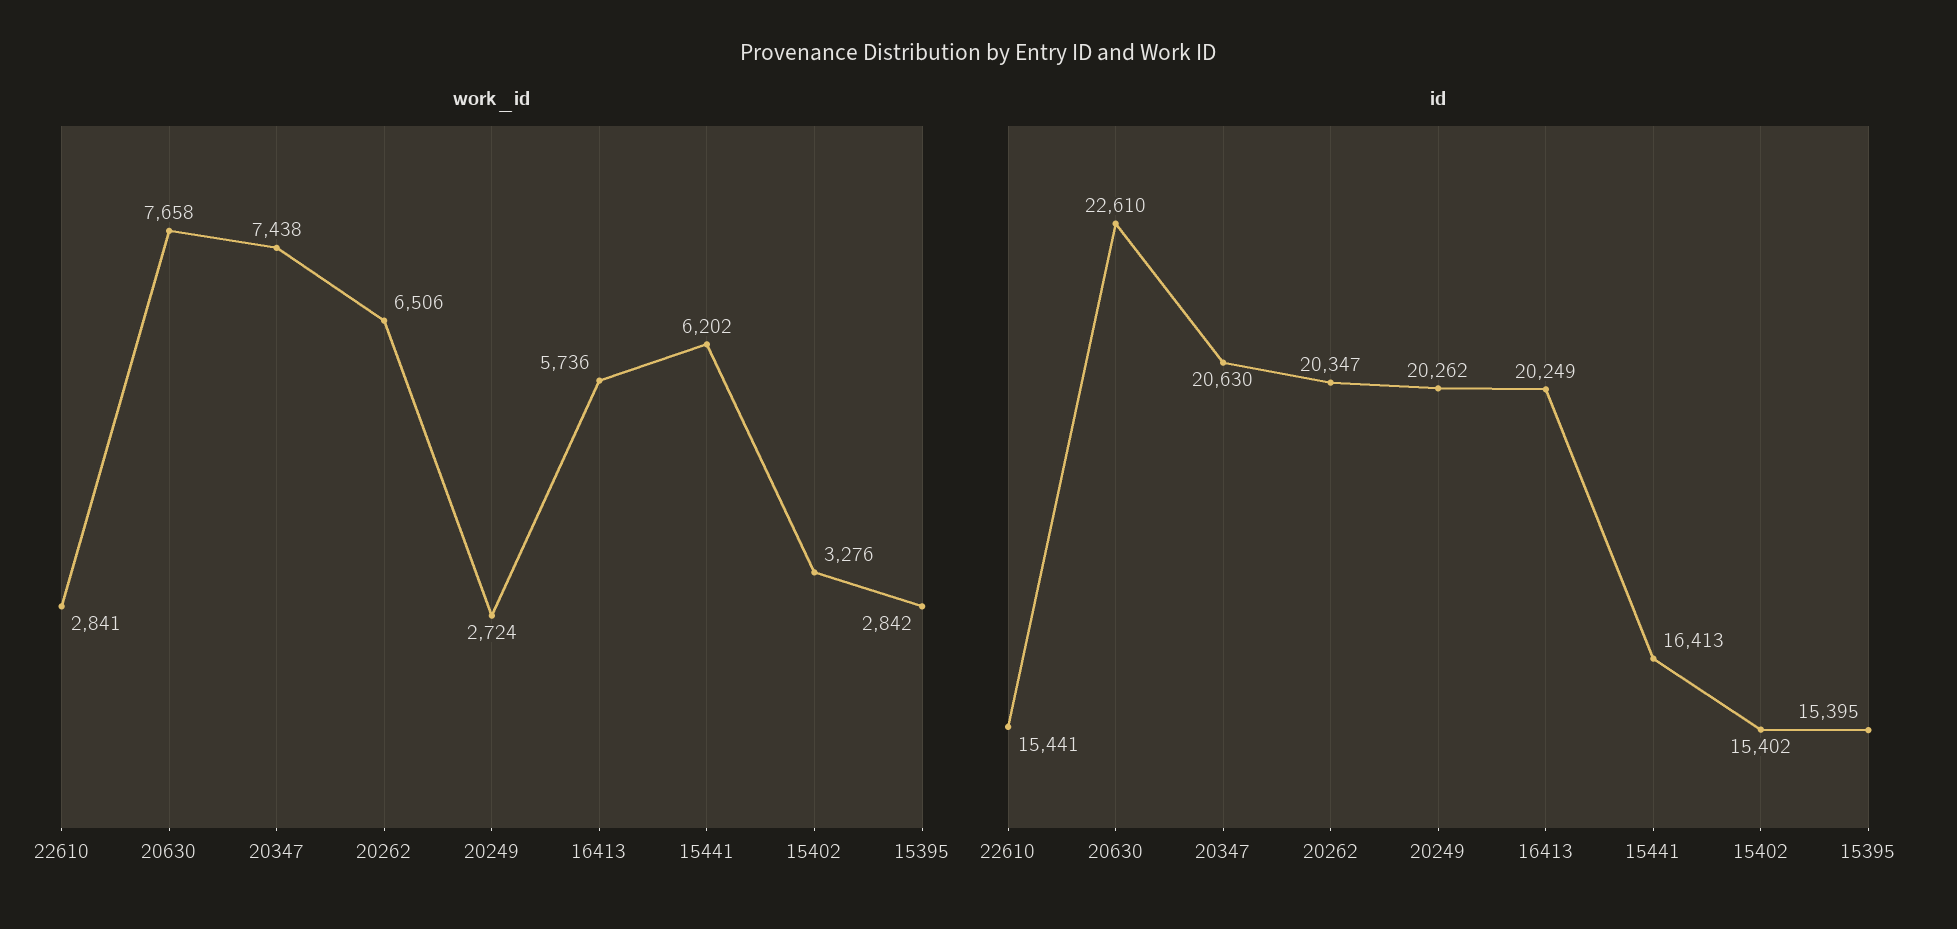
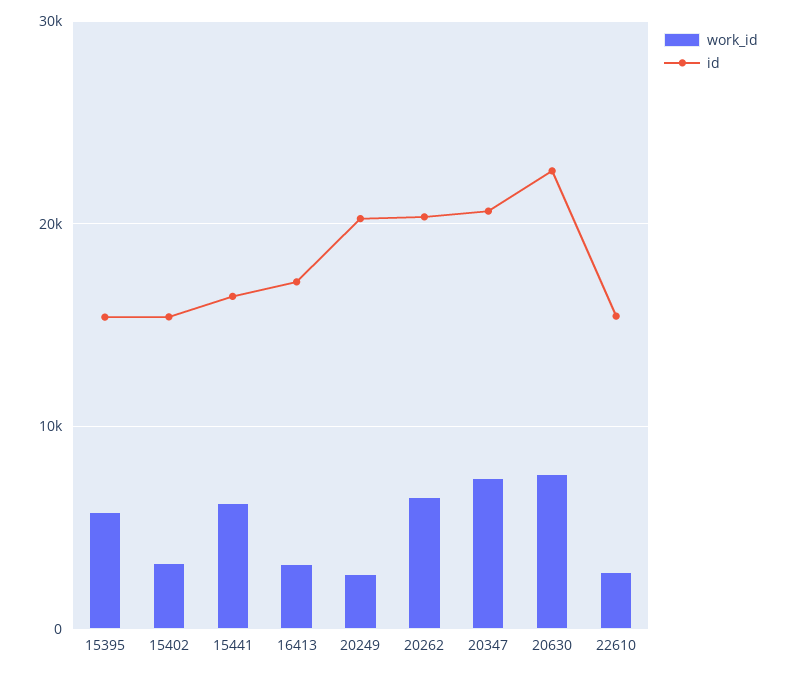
work_id, 16413: 5736 -> 3000
work_id, 15395: 2842 -> 6000
id, 16413: 20249 -> 17000

